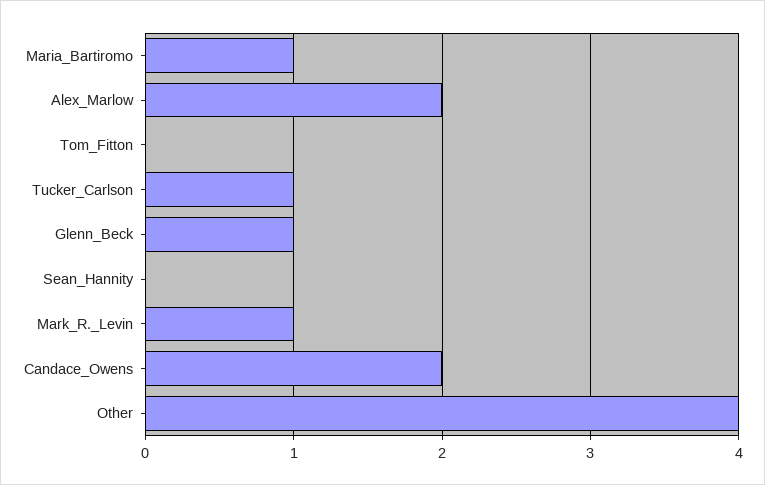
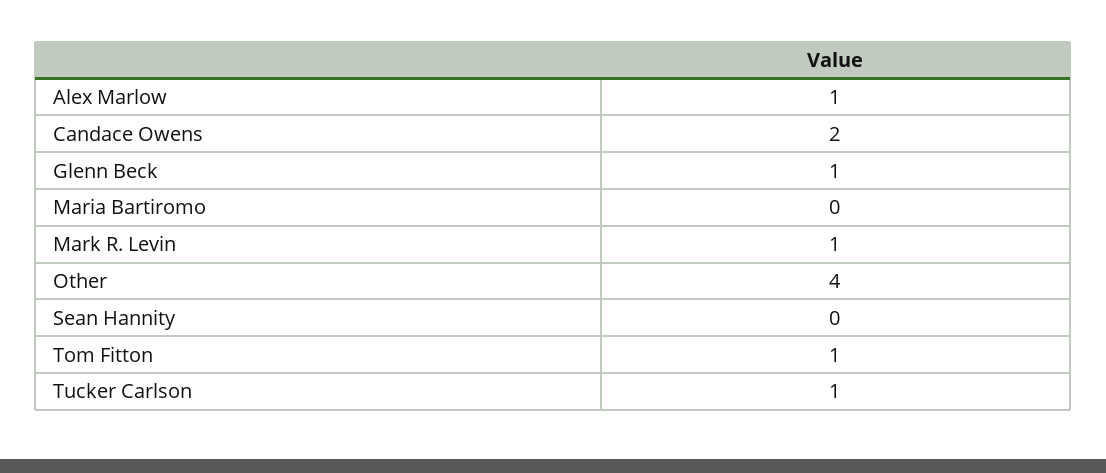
Maria_Bartiromo: 1 -> 0
Alex_Marlow: 2 -> 1
Tom_Fitton: 0 -> 1

